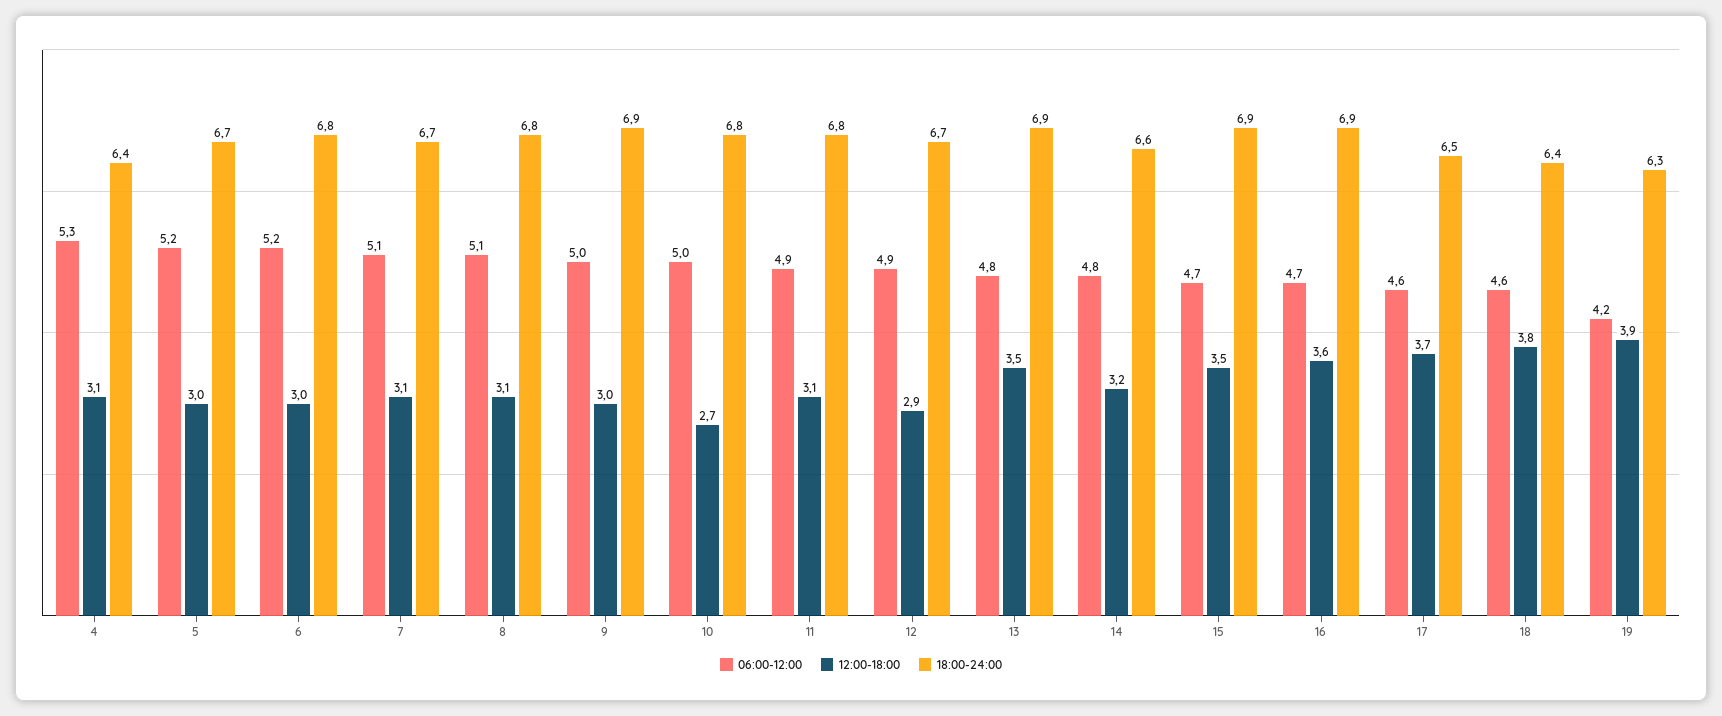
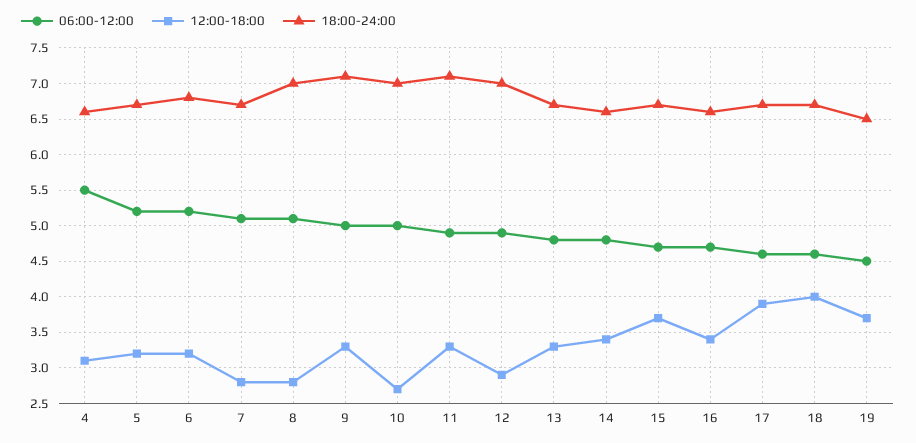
06:00-12:00, 4: 5.3 -> 5.5
18:00-24:00, 4: 6.4 -> 6.6
12:00-18:00, 5: 3 -> 3.2
12:00-18:00, 6: 3 -> 3.2
12:00-18:00, 7: 3.1 -> 2.8
12:00-18:00, 8: 3.1 -> 2.8
18:00-24:00, 8: 6.8 -> 7
12:00-18:00, 9: 3 -> 3.3
18:00-24:00, 9: 6.9 -> 7.1
18:00-24:00, 10: 6.8 -> 7
12:00-18:00, 11: 3.1 -> 3.3
18:00-24:00, 11: 6.8 -> 7.1
18:00-24:00, 12: 6.7 -> 7
12:00-18:00, 13: 3.5 -> 3.3
18:00-24:00, 13: 6.9 -> 6.7
12:00-18:00, 14: 3.2 -> 3.4
12:00-18:00, 15: 3.5 -> 3.7
18:00-24:00, 15: 6.9 -> 6.7
12:00-18:00, 16: 3.6 -> 3.4
18:00-24:00, 16: 6.9 -> 6.6
12:00-18:00, 17: 3.7 -> 3.9
18:00-24:00, 17: 6.5 -> 6.7
12:00-18:00, 18: 3.8 -> 4
18:00-24:00, 18: 6.4 -> 6.7
06:00-12:00, 19: 4.2 -> 4.5
12:00-18:00, 19: 3.9 -> 3.7
18:00-24:00, 19: 6.3 -> 6.5

